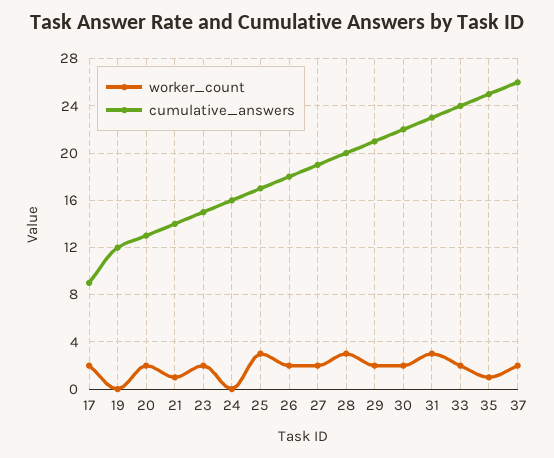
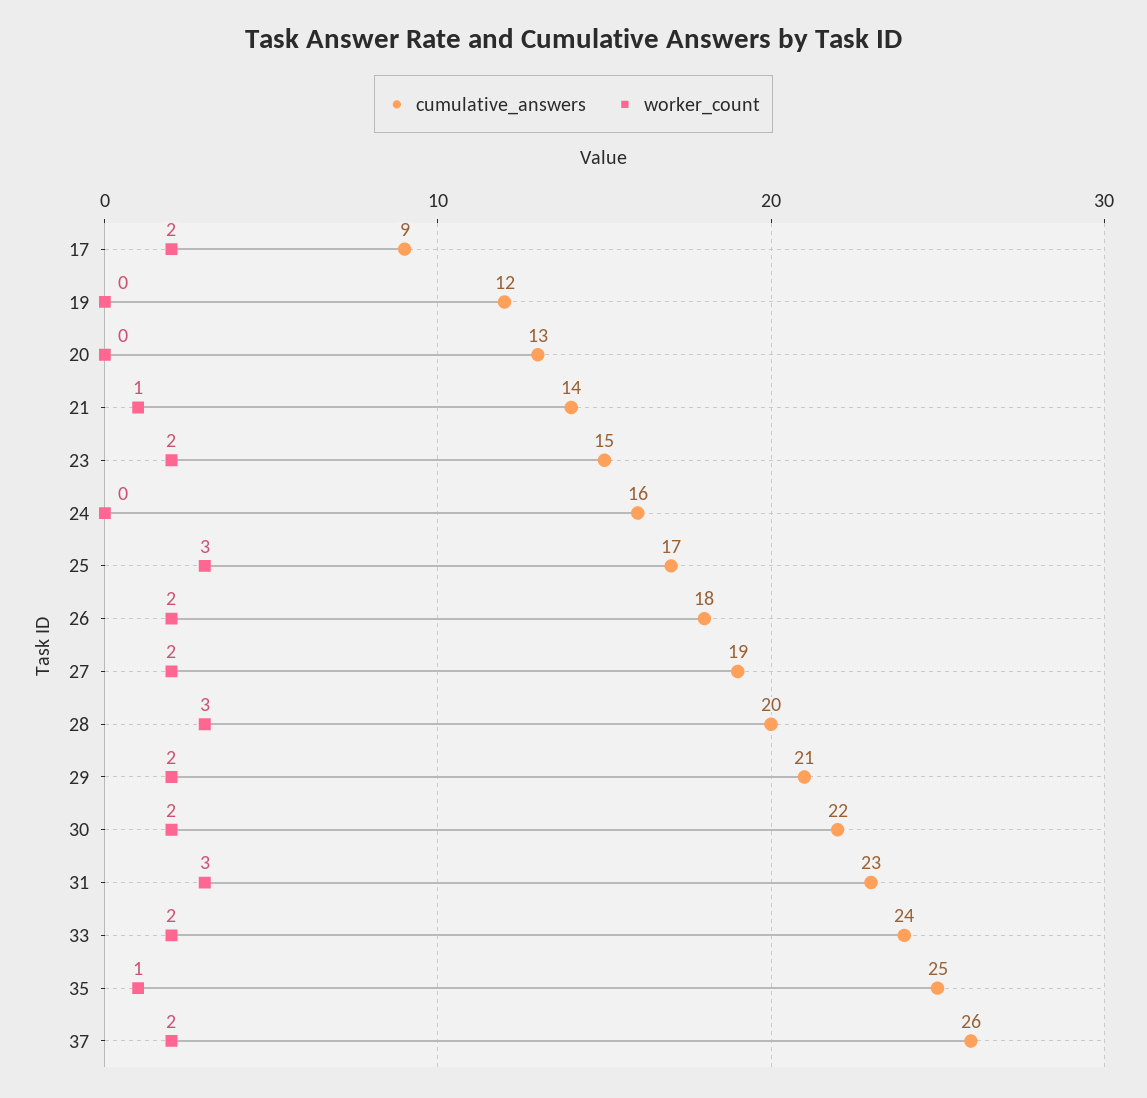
worker_count, 20: 2 -> 0

